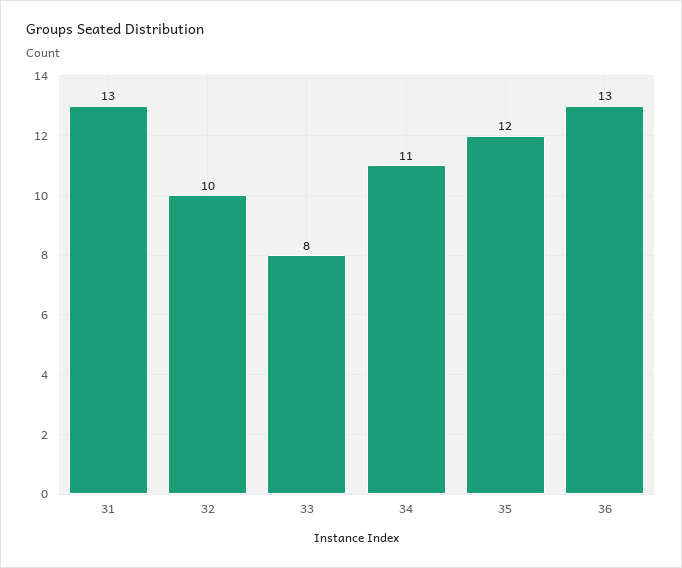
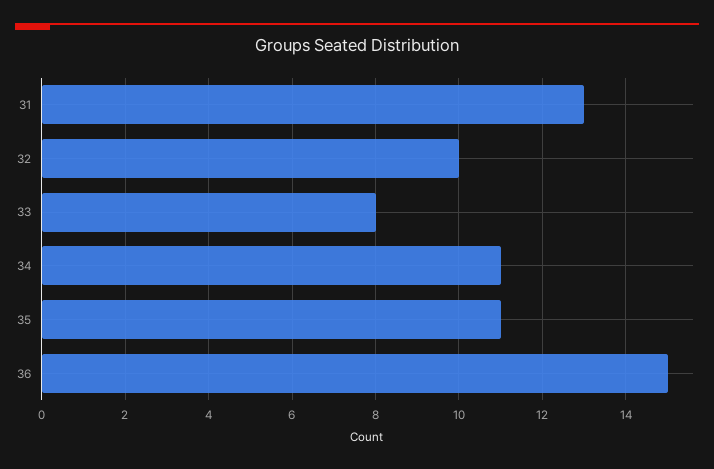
35: 12 -> 11
36: 13 -> 15

